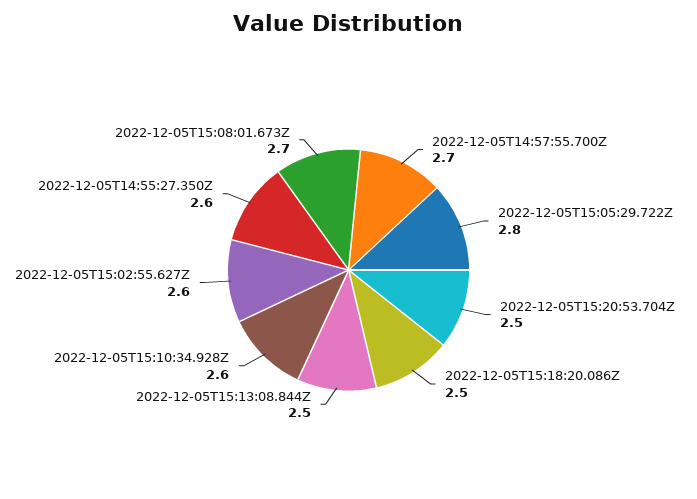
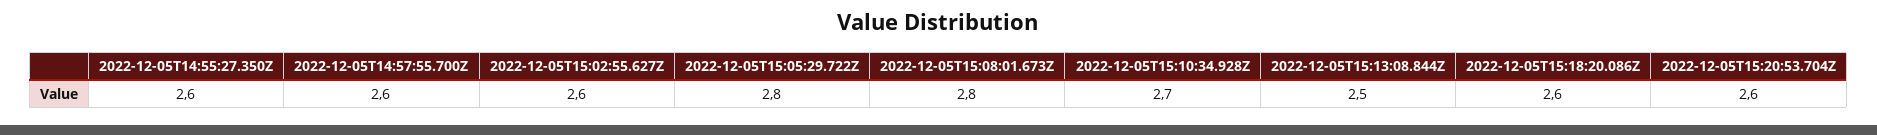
2022-12-05T14:57:55.700Z: 2.7 -> 2.6
2022-12-05T15:20:53.704Z: 2.5 -> 2.6
2022-12-05T15:18:20.086Z: 2.5 -> 2.6
2022-12-05T15:10:34.928Z: 2.6 -> 2.7
2022-12-05T15:08:01.673Z: 2.7 -> 2.8

